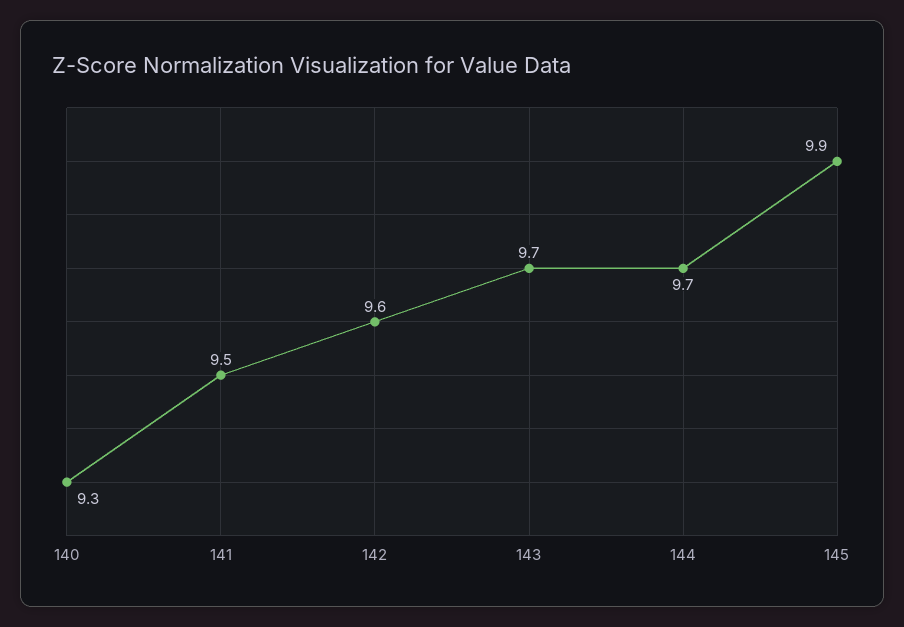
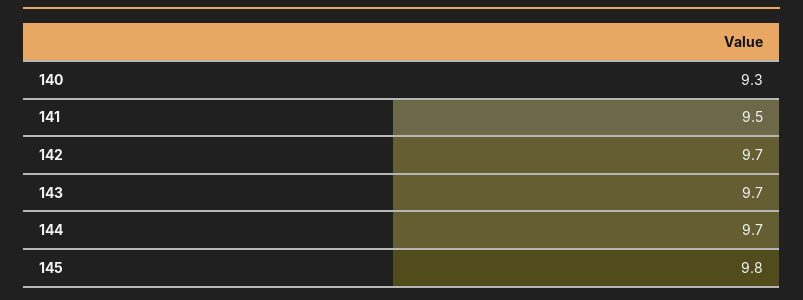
142: 9.6 -> 9.7
145: 9.9 -> 9.8

